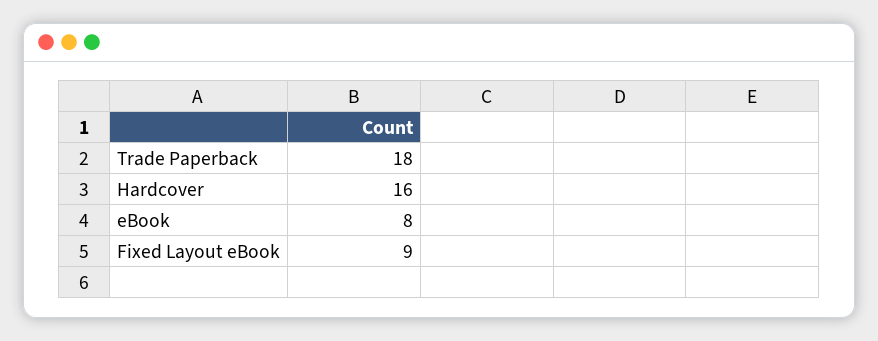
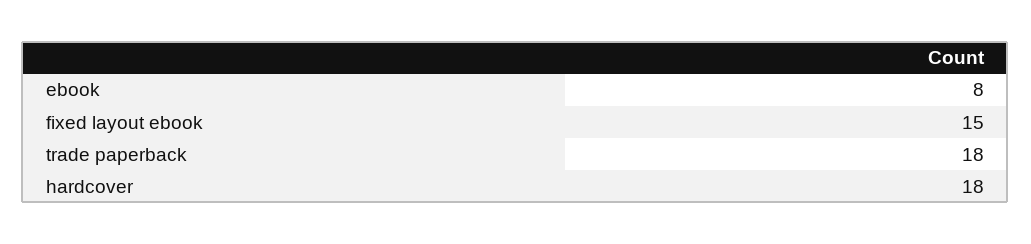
Hardcover: 16 -> 18
Fixed Layout eBook: 9 -> 15

